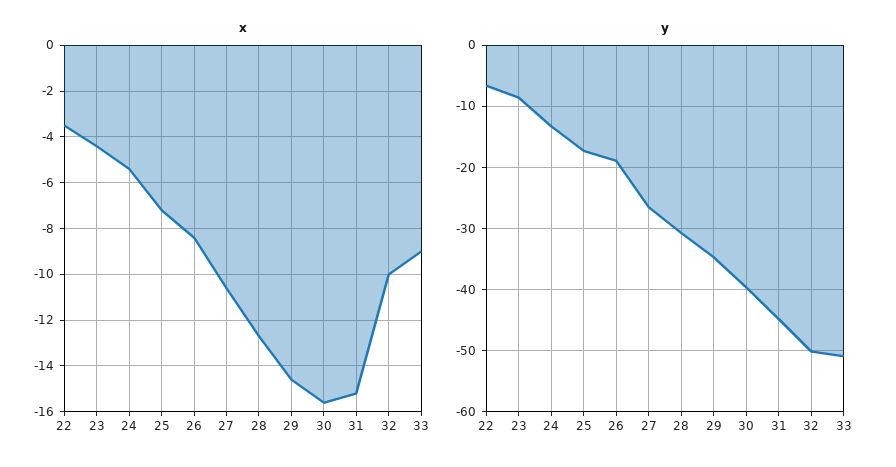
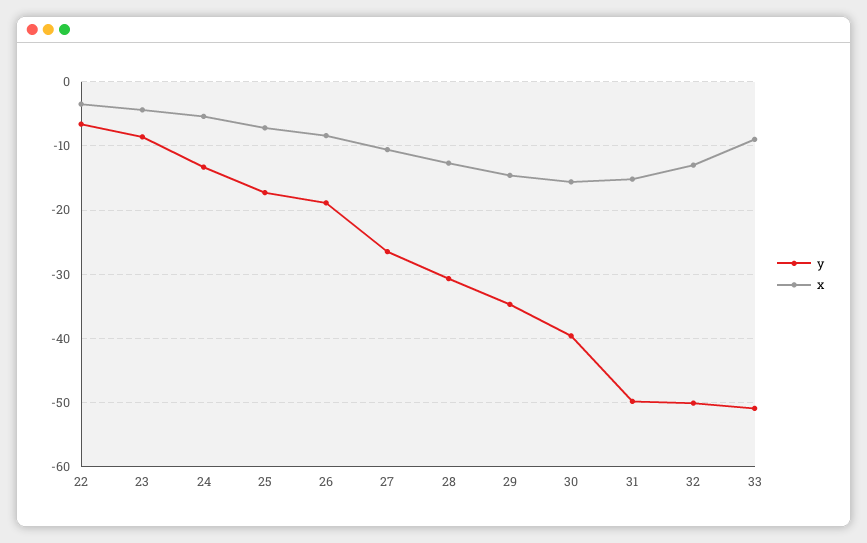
x, 32: -10 -> -13
y, 31: -45 -> -50

